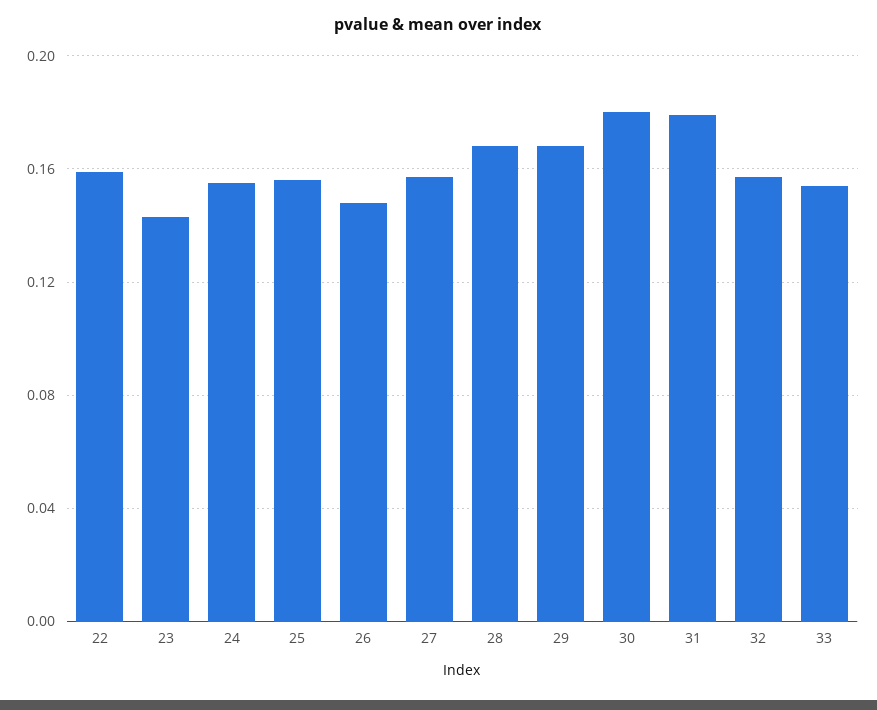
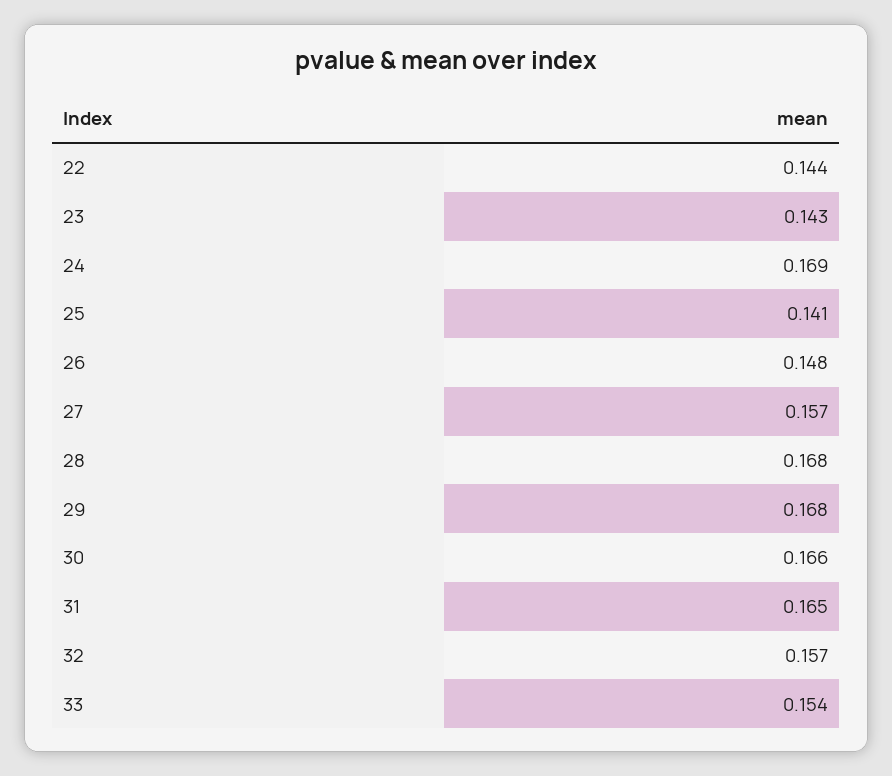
22: 0.16 -> 0.144
24: 0.155 -> 0.169
25: 0.155 -> 0.141
30: 0.18 -> 0.166
31: 0.18 -> 0.165

